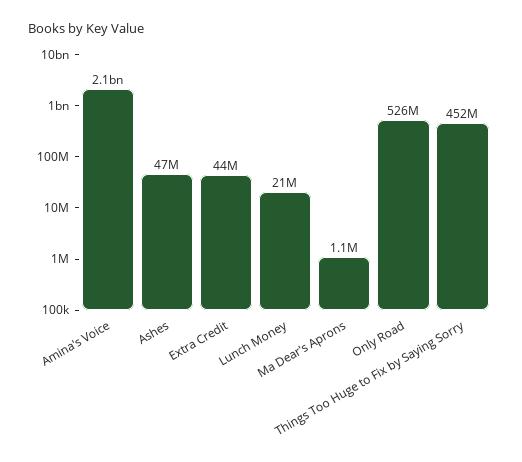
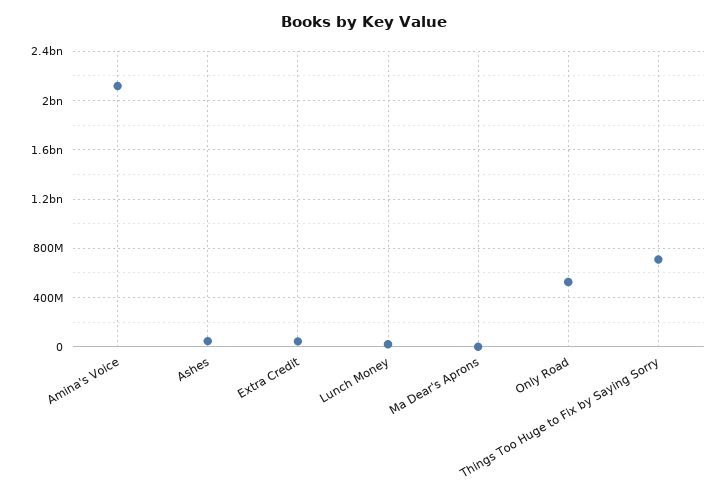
Things Too Huge to Fix by Saying Sorry: 452000000 -> 700000000

